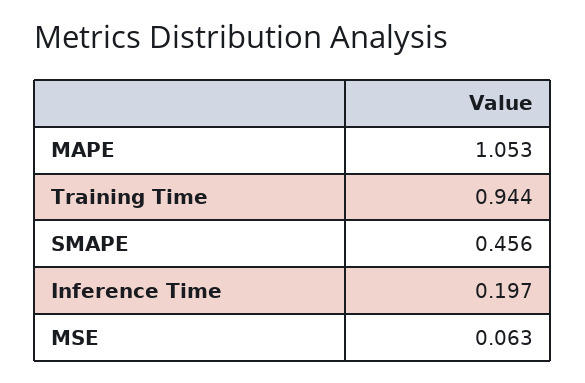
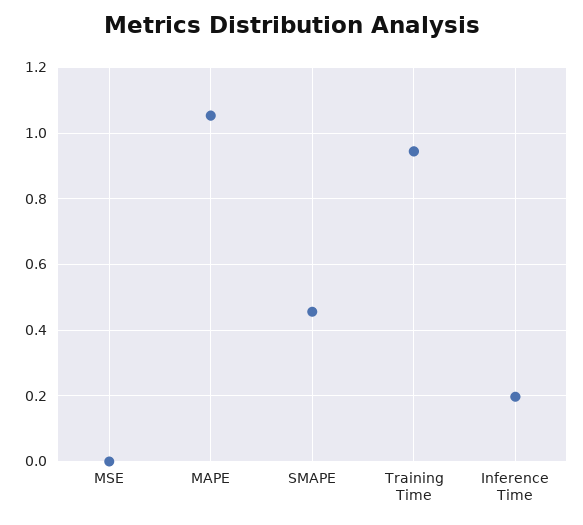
MSE: 0.063 -> 0

